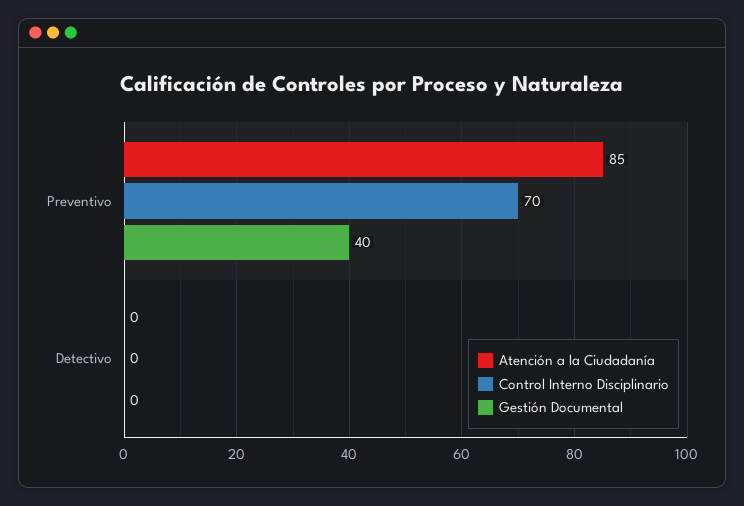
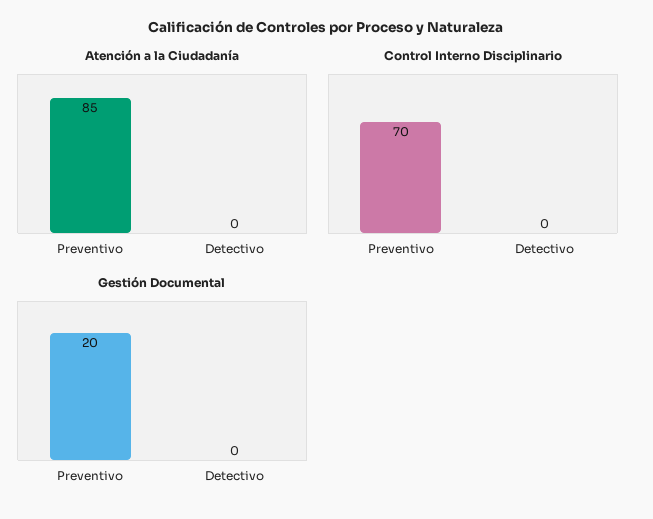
Gestión Documental, Preventivo: 40 -> 20

